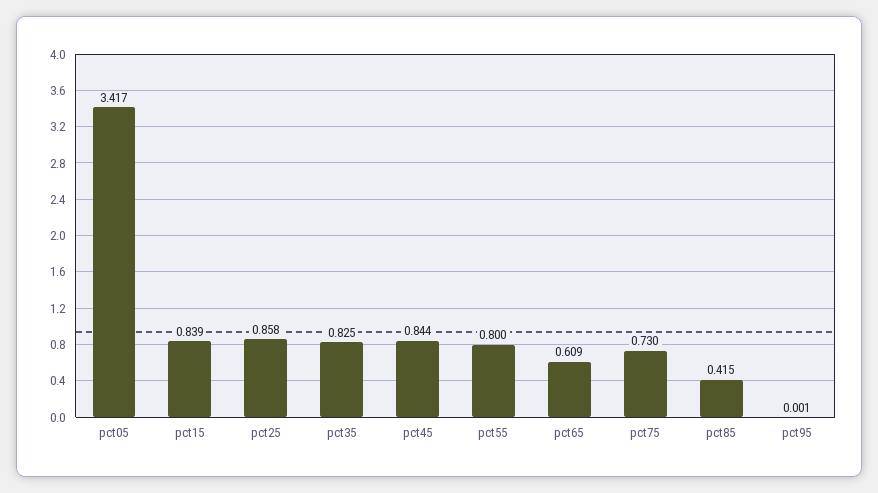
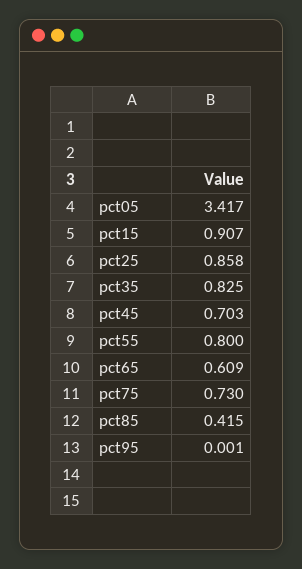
pct15: 0.839 -> 0.907
pct45: 0.844 -> 0.703

